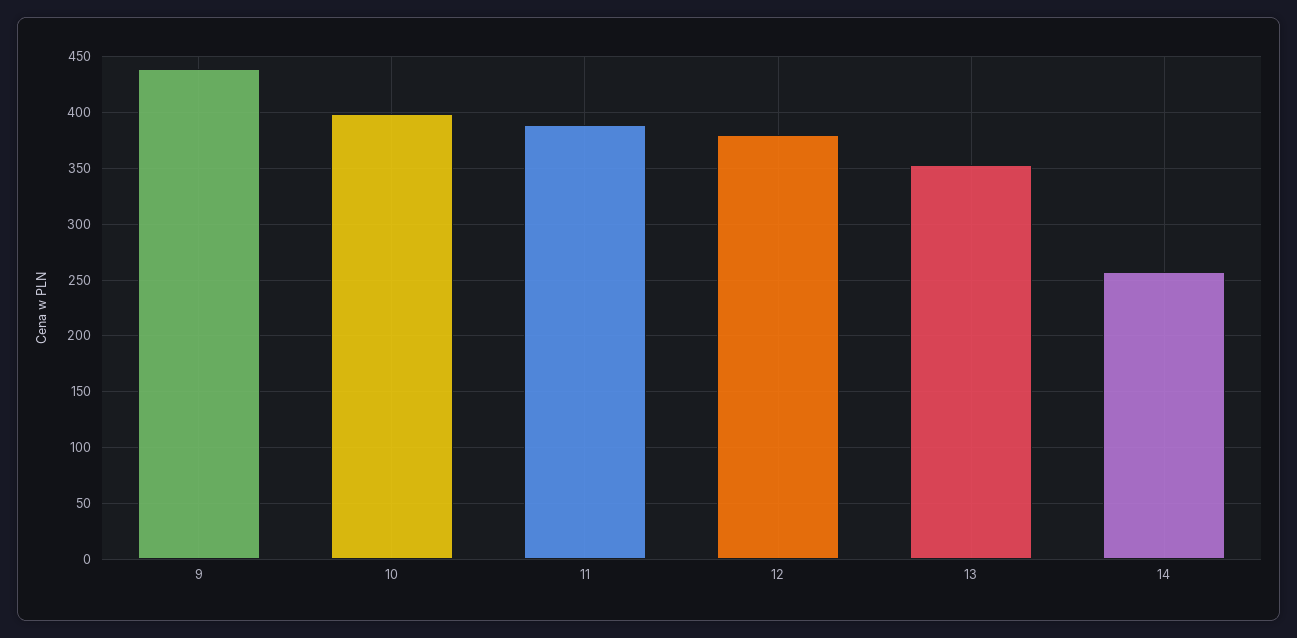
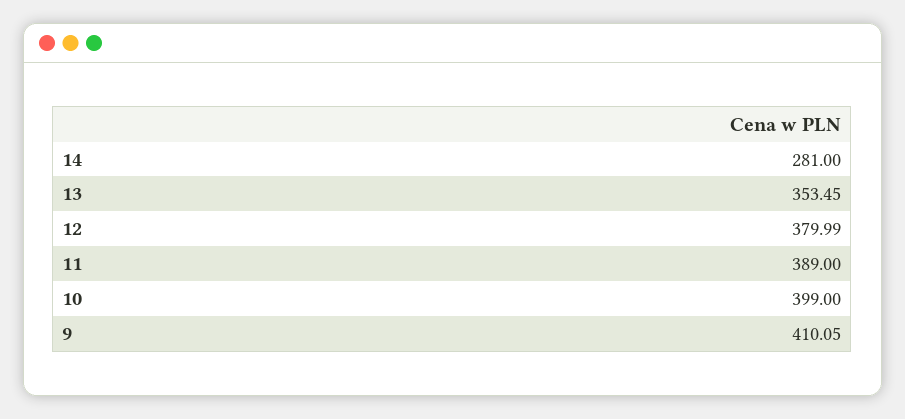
9: 440 -> 410.05
14: 260 -> 281

